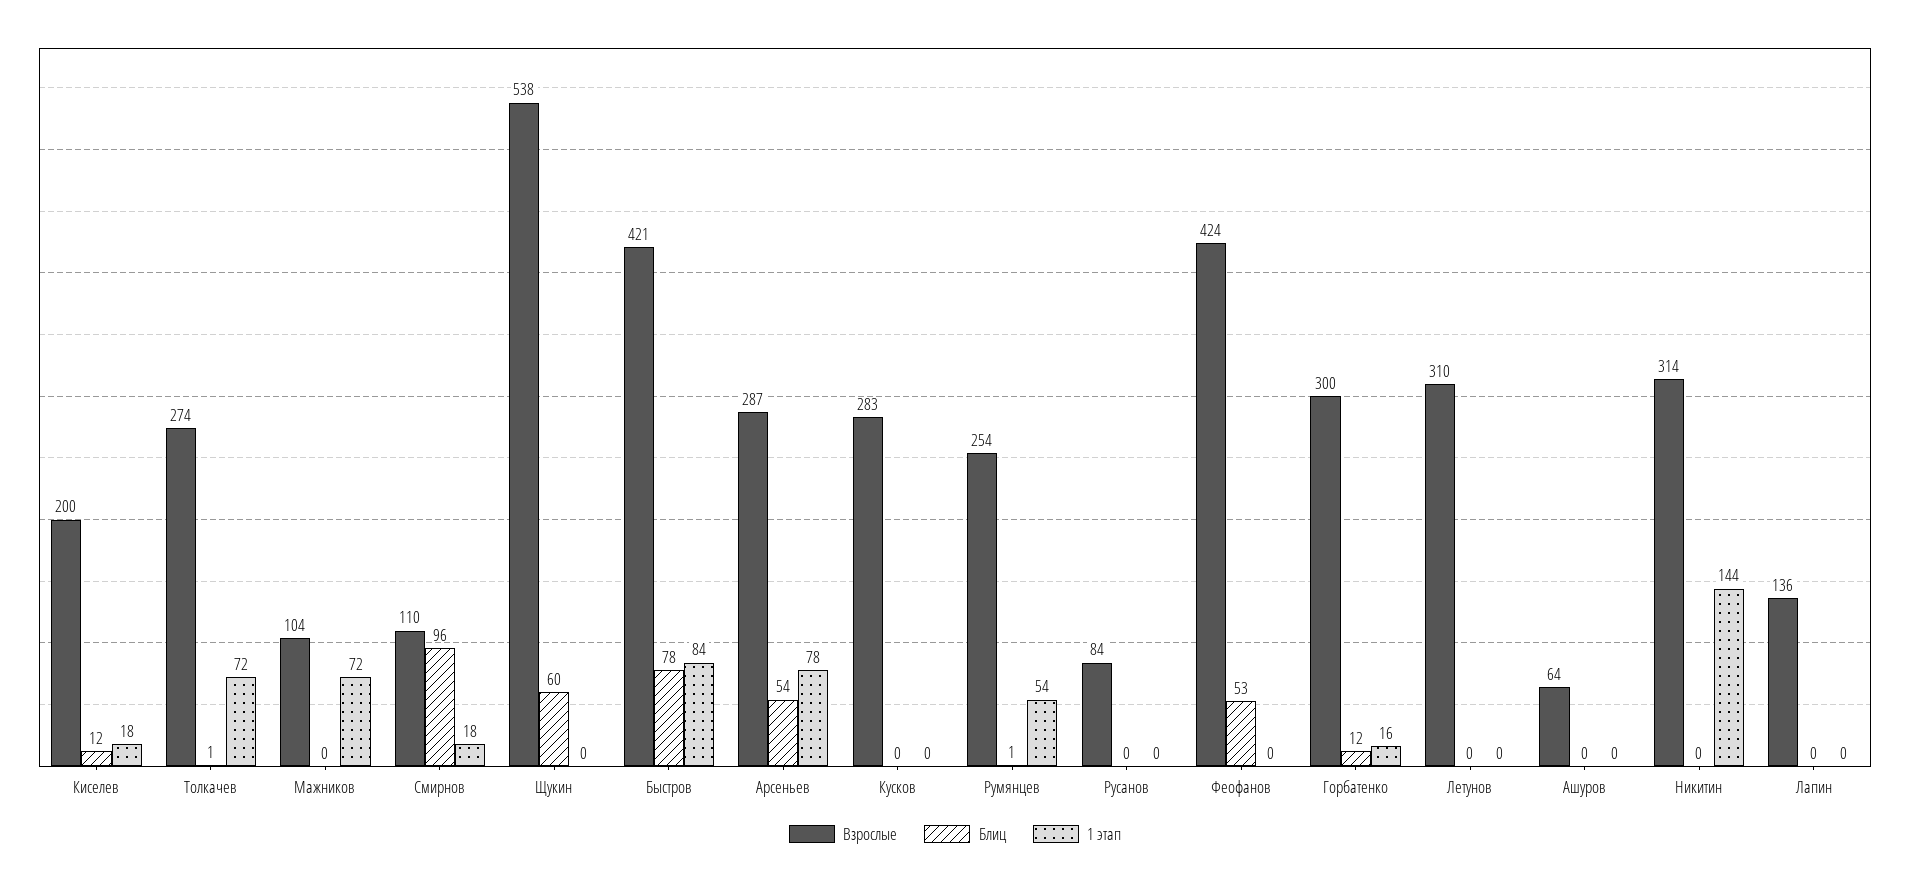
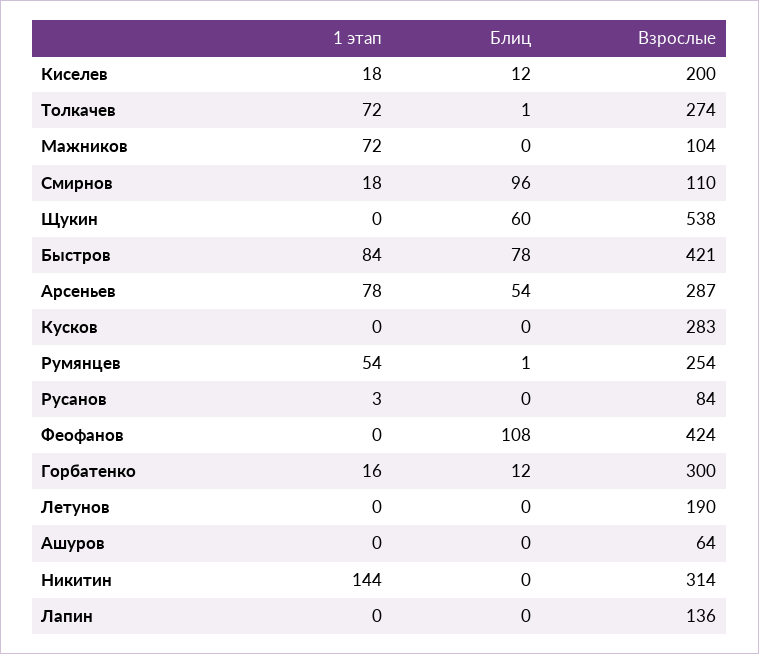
1 этап, Русанов: 0 -> 3
Блиц, Феофанов: 53 -> 108
Взрослые, Летунов: 310 -> 190

